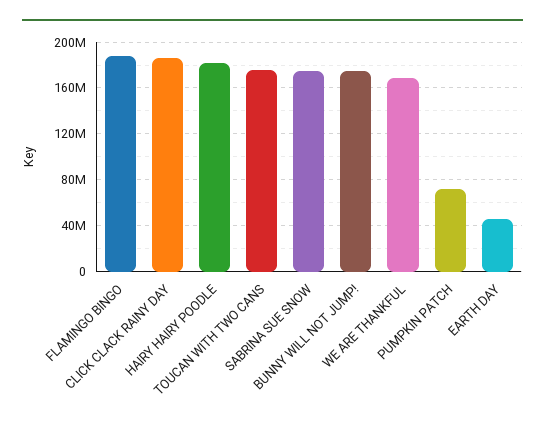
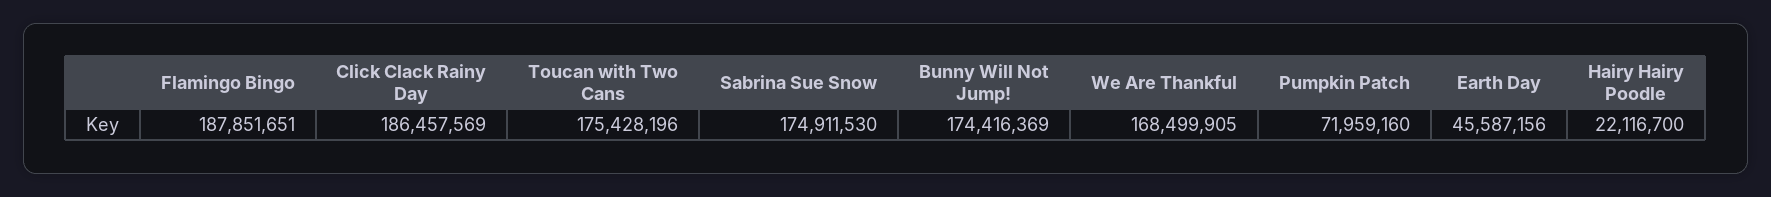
HAIRY HAIRY POODLE: 180000000 -> 22116700

